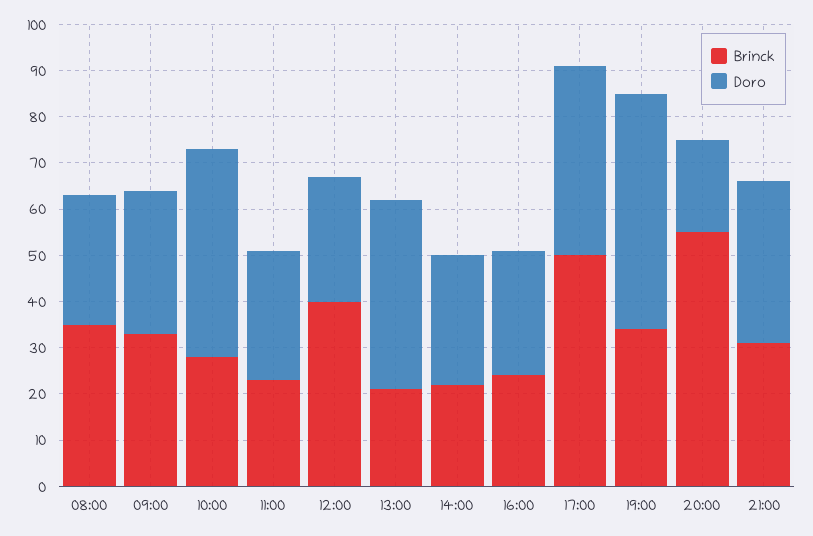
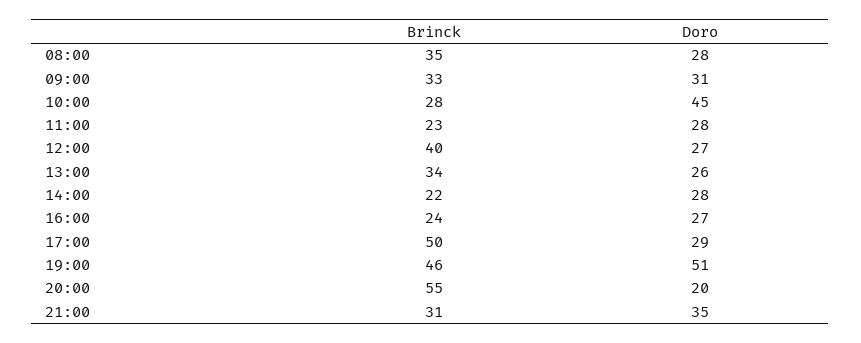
Brinck, 13:00: 20 -> 34
Doro, 13:00: 40 -> 26
Doro, 17:00: 40 -> 29
Brinck, 19:00: 35 -> 46

